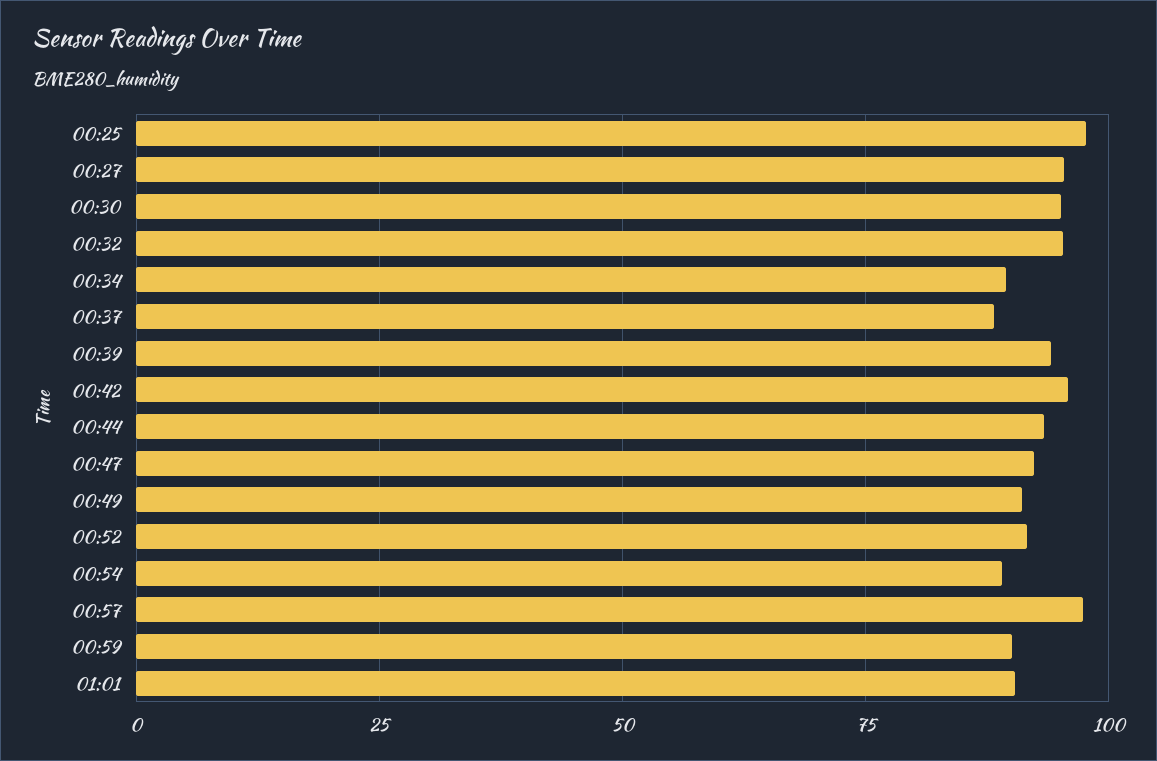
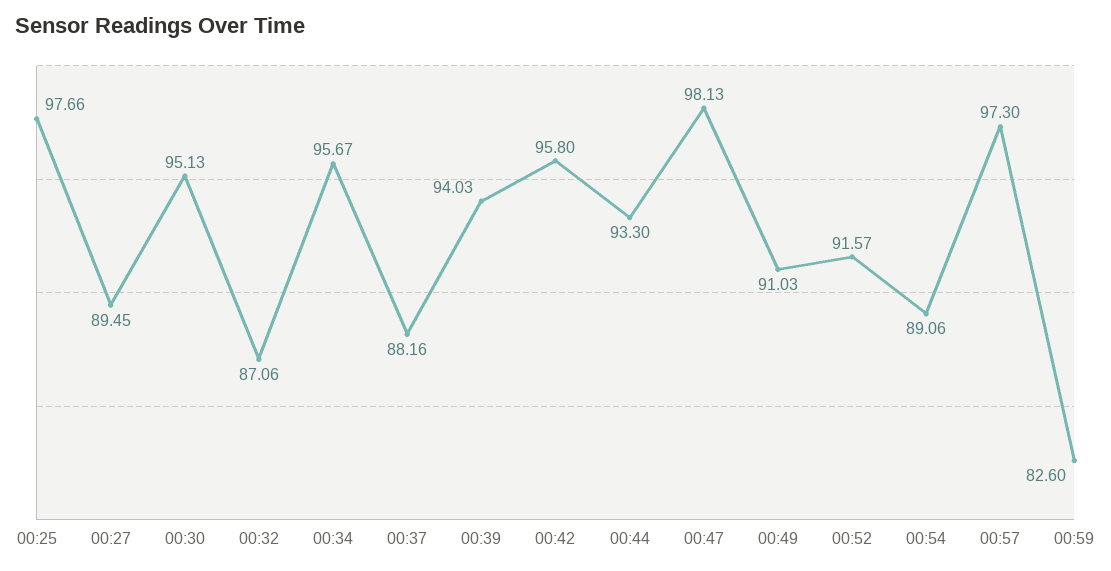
00:27: 95 -> 89.45
00:32: 95 -> 87.06
00:34: 90 -> 95.67
00:47: 92.5 -> 98.13
00:59: 90 -> 82.6
01:01: 90 -> none

